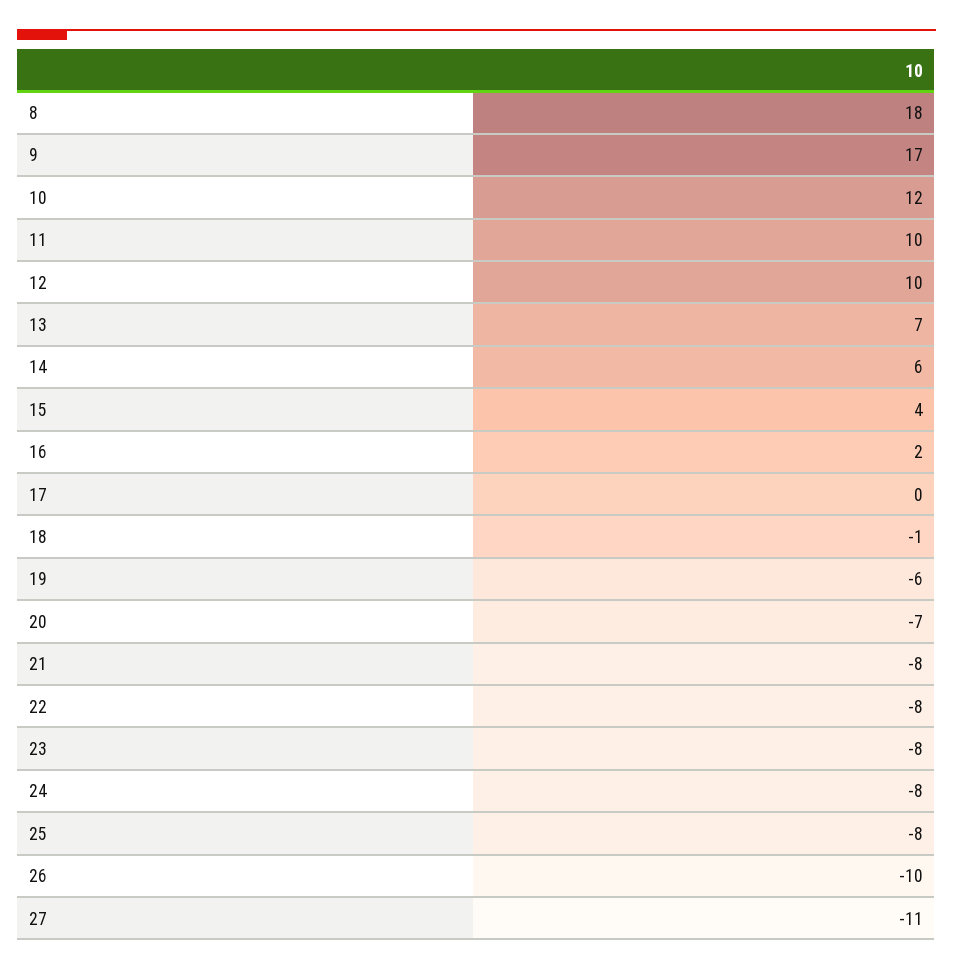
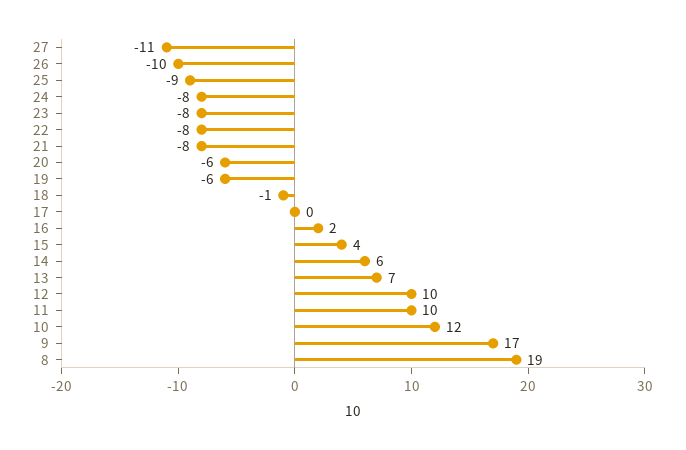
8: 18 -> 19
20: -7 -> -6
25: -8 -> -9

